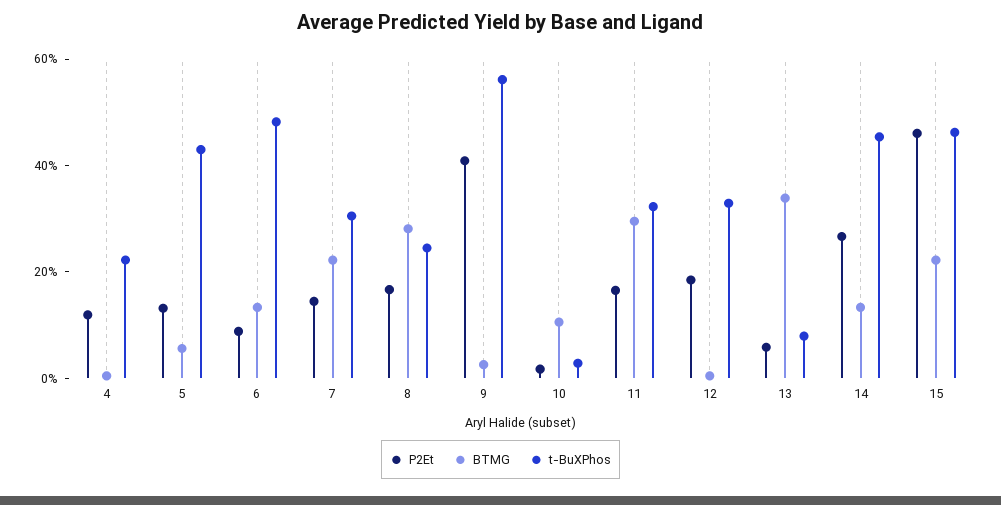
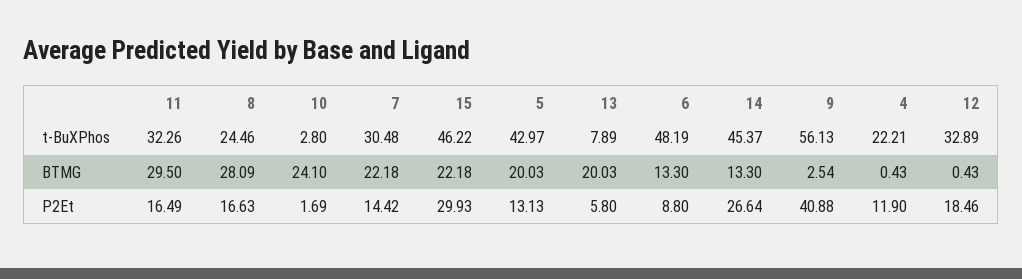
BTMG, 5: 5 -> 20.03
BTMG, 10: 10 -> 24.1
BTMG, 13: 35 -> 20.03
P2Et, 15: 45 -> 29.93

